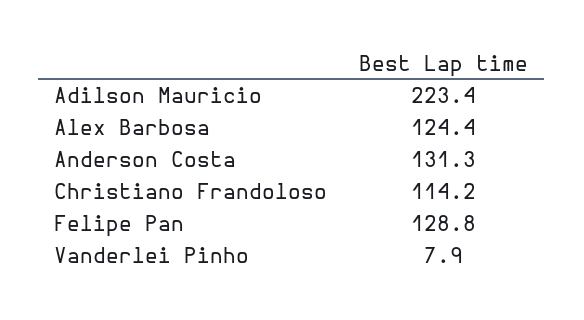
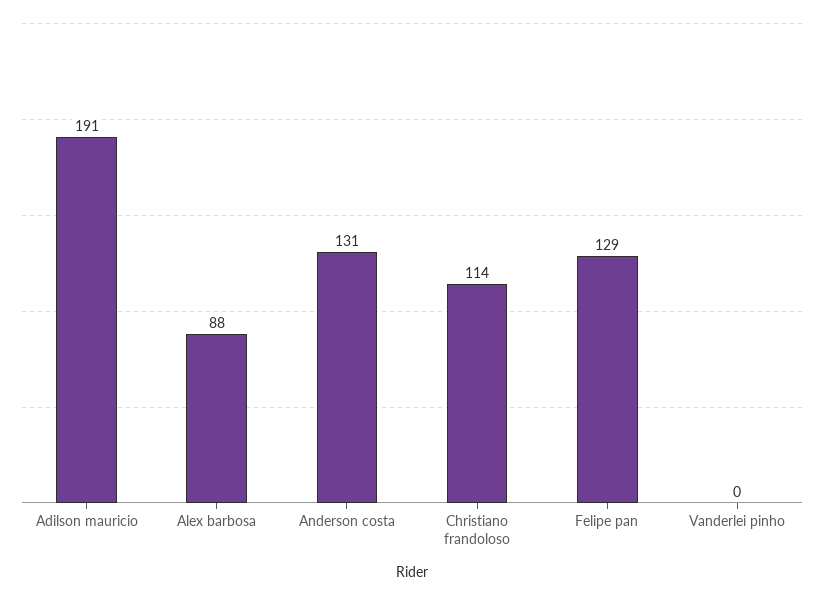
Adilson Mauricio: 223.4 -> 191
Alex Barbosa: 124.4 -> 88
Vanderlei Pinho: 7.9 -> 0

